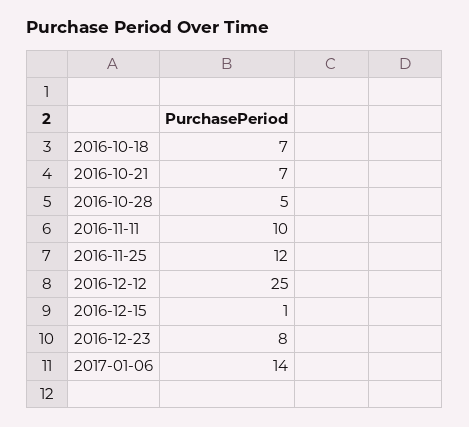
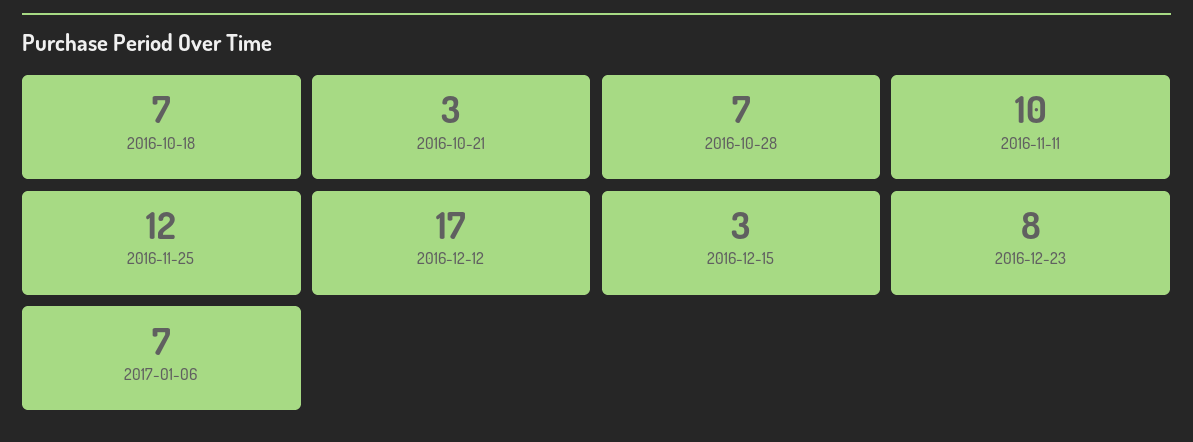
2016-10-21: 7 -> 3
2016-10-28: 5 -> 7
2016-12-12: 25 -> 17
2016-12-15: 1 -> 3
2017-01-06: 14 -> 7

